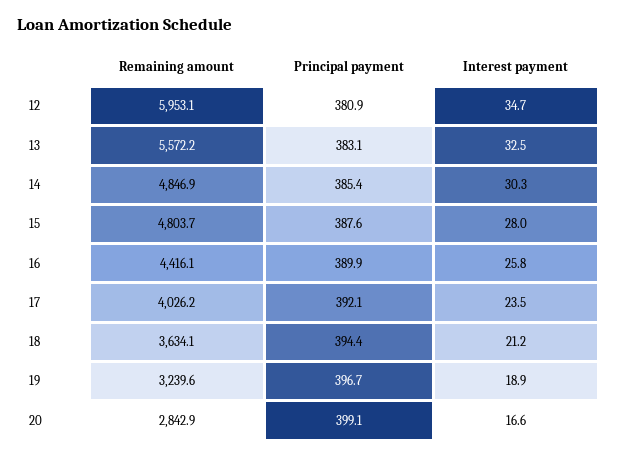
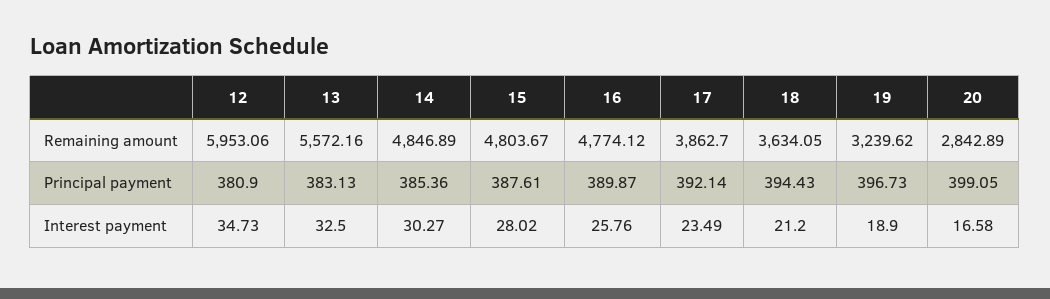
Remaining amount, 16: 4416.1 -> 4774.12
Remaining amount, 17: 4026.2 -> 3862.7

